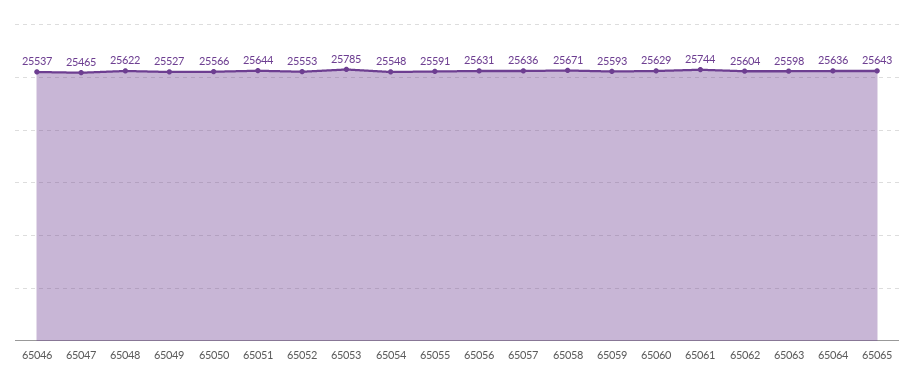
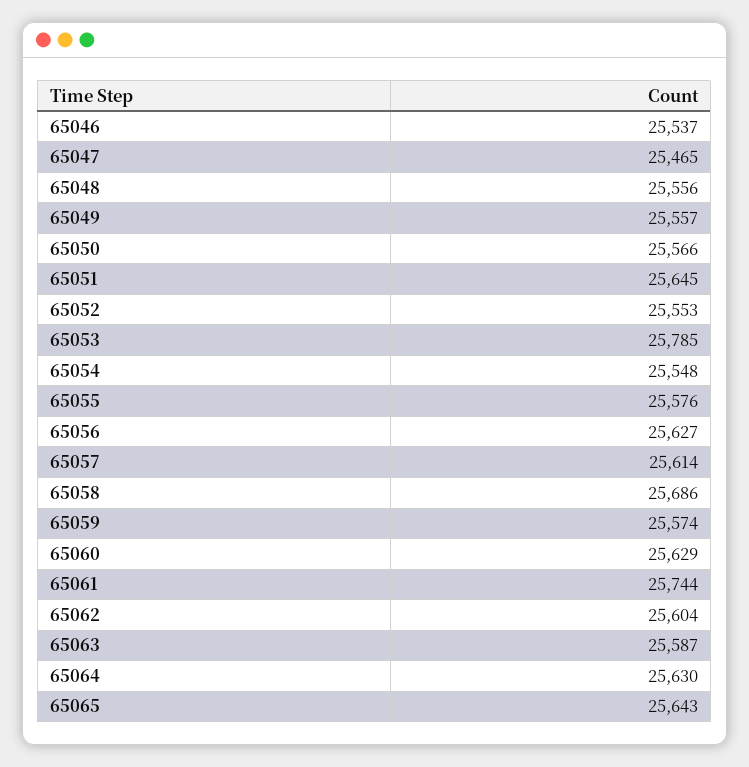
65048: 25622 -> 25556
65049: 25527 -> 25557
65051: 25644 -> 25645
65055: 25591 -> 25576
65056: 25631 -> 25627
65057: 25636 -> 25614
65058: 25671 -> 25686
65059: 25593 -> 25574
65063: 25598 -> 25587
65064: 25636 -> 25630

